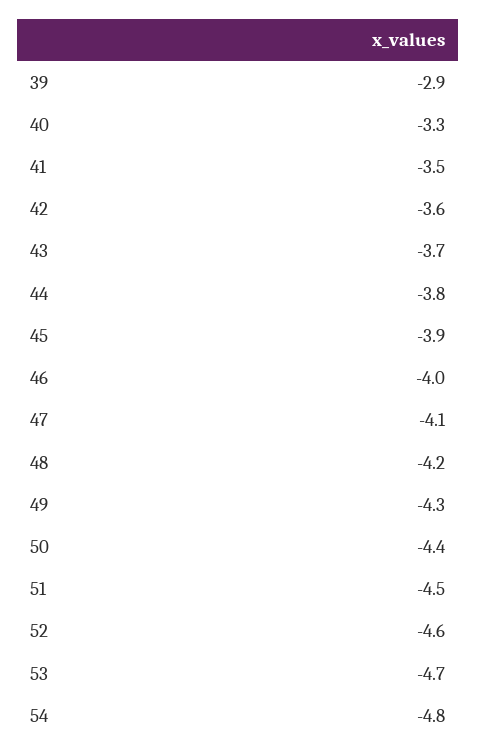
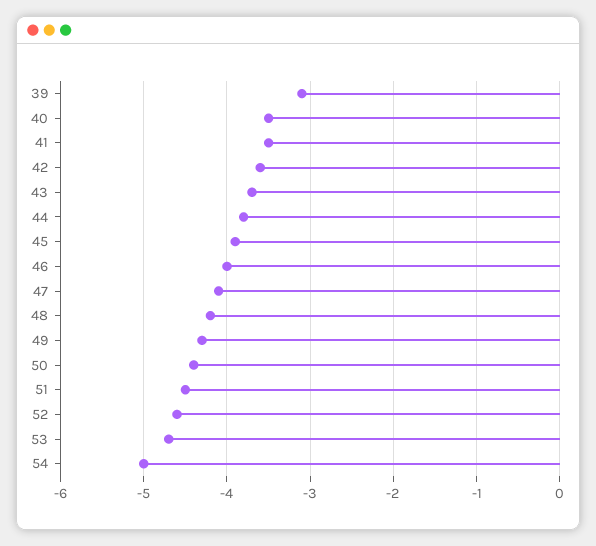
39: -2.9 -> -3.1
40: -3.3 -> -3.5
54: -4.8 -> -5

